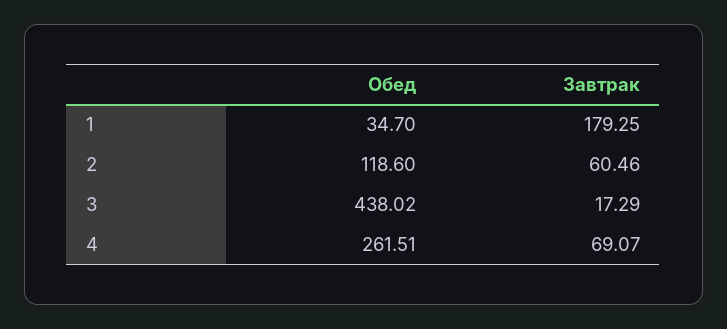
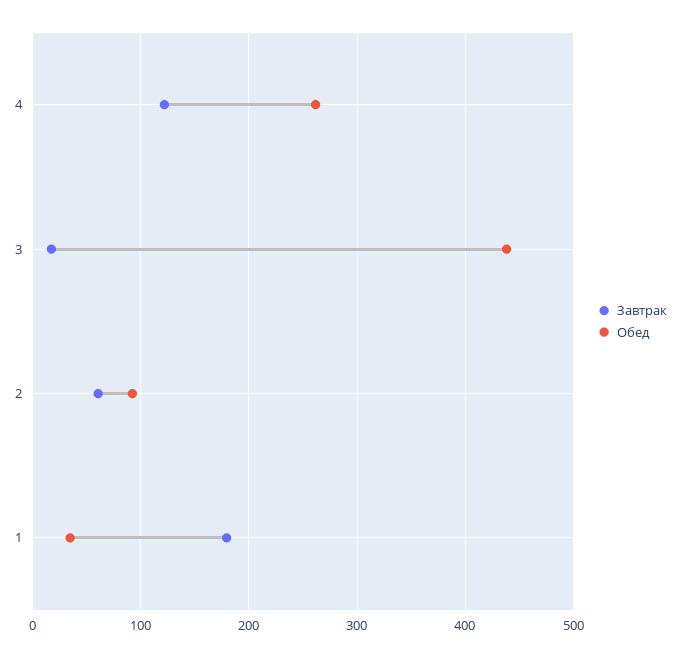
Обед, 2: 118.6 -> 90
Завтрак, 4: 69.07 -> 120

